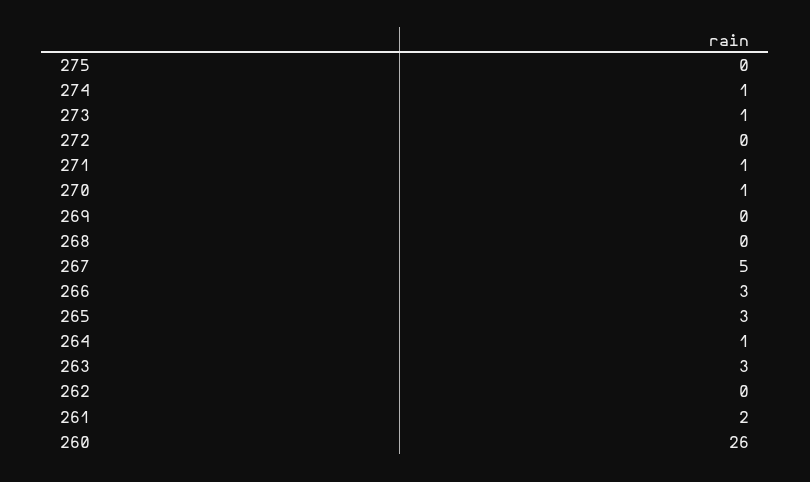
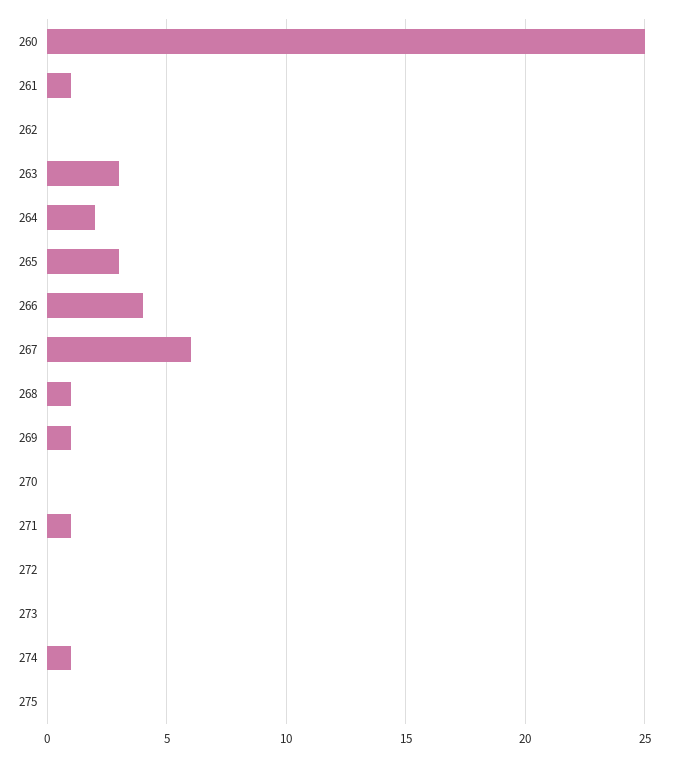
273: 1 -> 0
270: 1 -> 0
269: 0 -> 1
268: 0 -> 1
267: 5 -> 6
266: 3 -> 4
264: 1 -> 2
261: 2 -> 1
260: 26 -> 25

